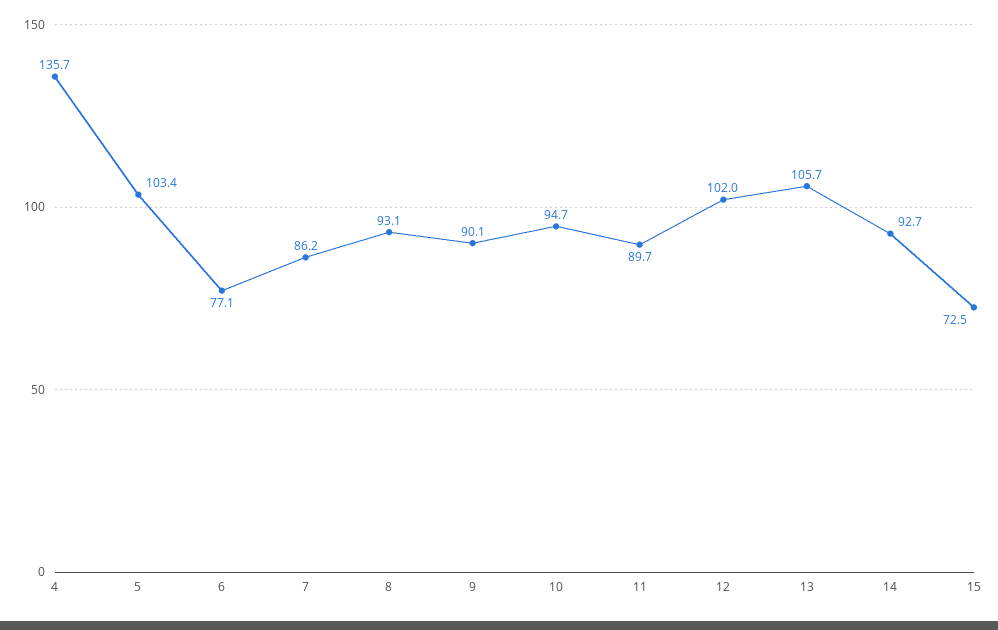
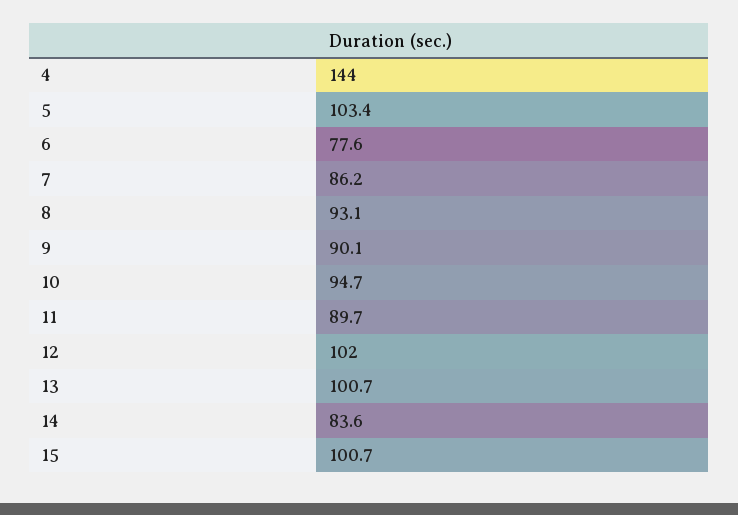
4: 135.7 -> 144
6: 77.1 -> 77.6
13: 105.7 -> 100.7
14: 92.7 -> 83.6
15: 72.5 -> 100.7

